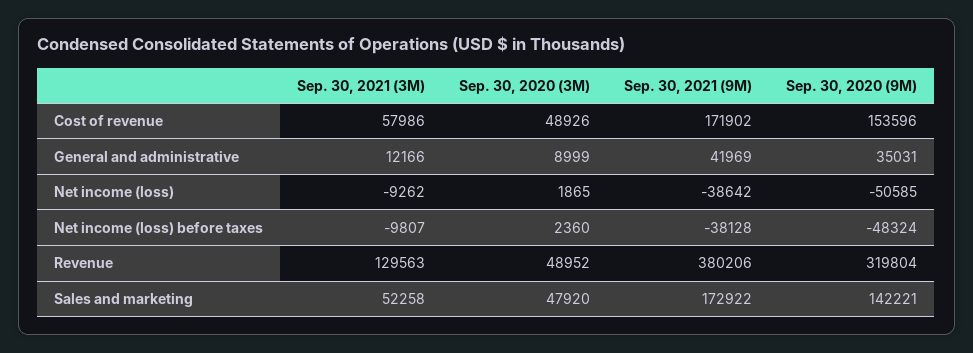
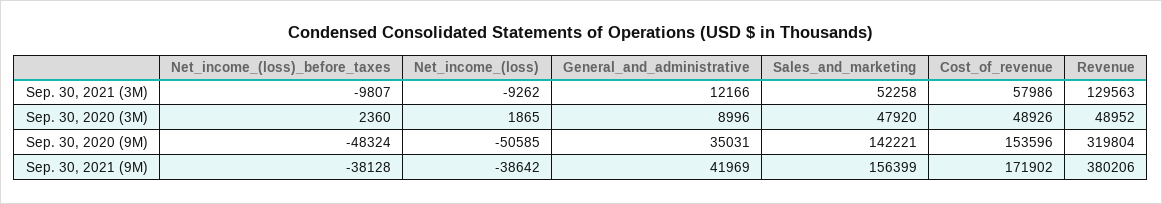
Sep. 30, 2020 (3M), General and administrative: 8999 -> 8996
Sep. 30, 2021 (9M), Sales and marketing: 172922 -> 156399

